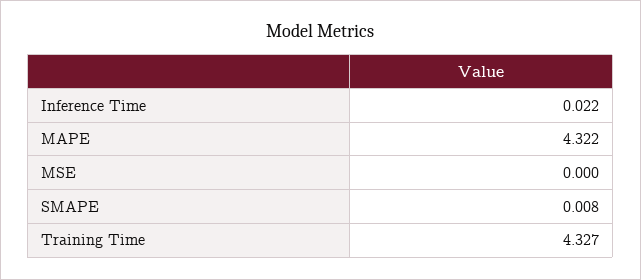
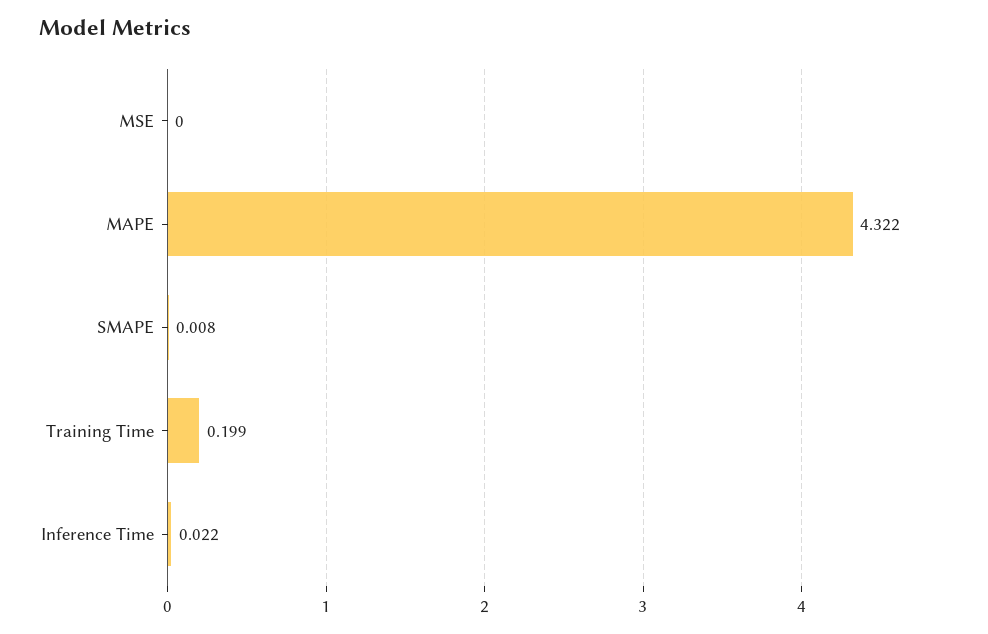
Training Time: 4.327 -> 0.199

